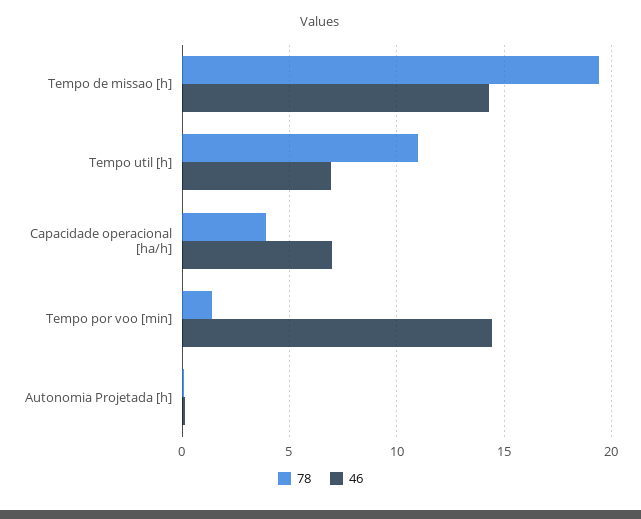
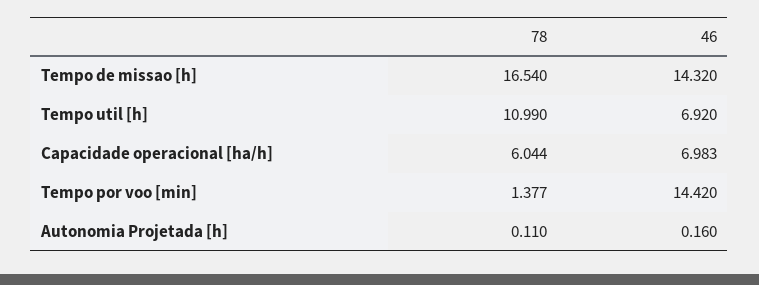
78, Tempo de missao [h]: 19.5 -> 16.54
78, Capacidade operacional [ha/h]: 4 -> 6.044

